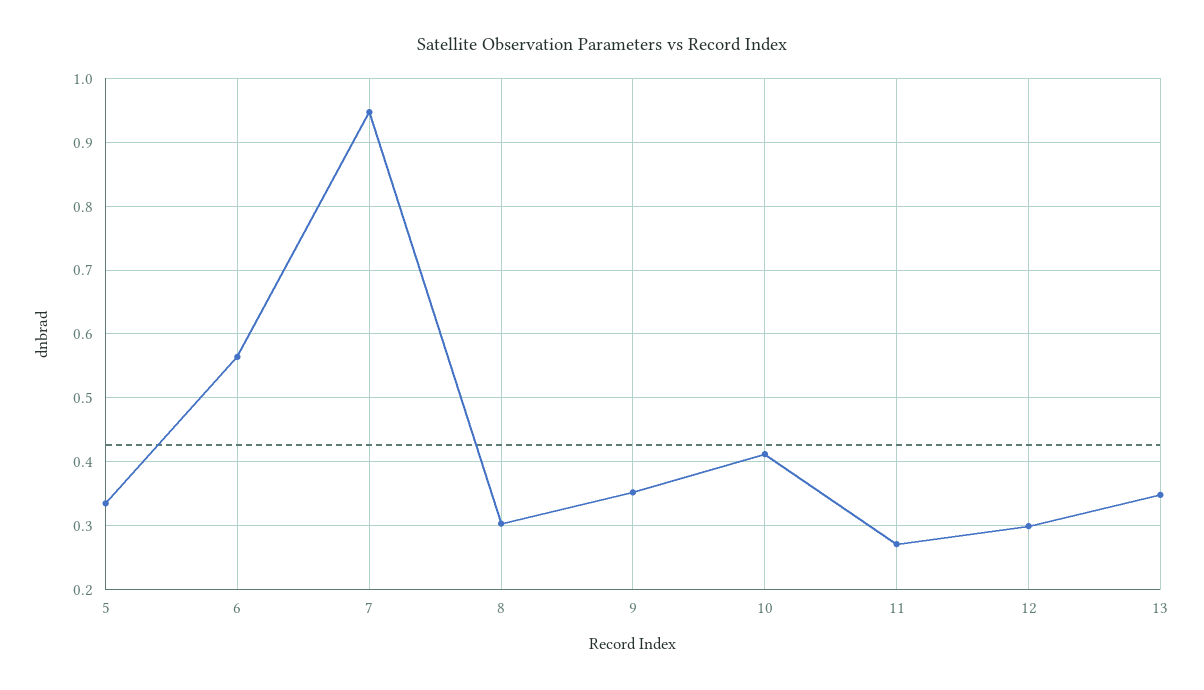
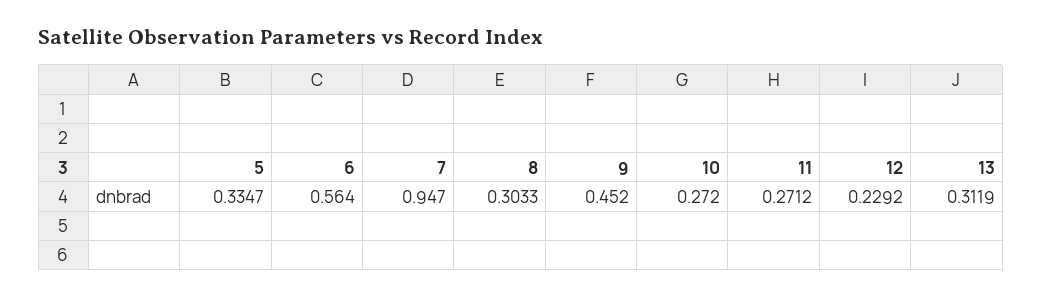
9: 0.35 -> 0.452
10: 0.41 -> 0.272
12: 0.3 -> 0.2292
13: 0.35 -> 0.3119

